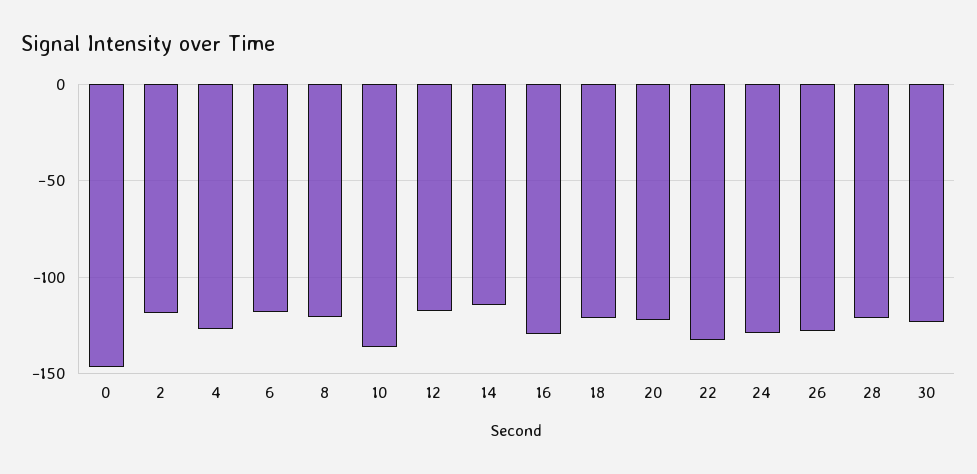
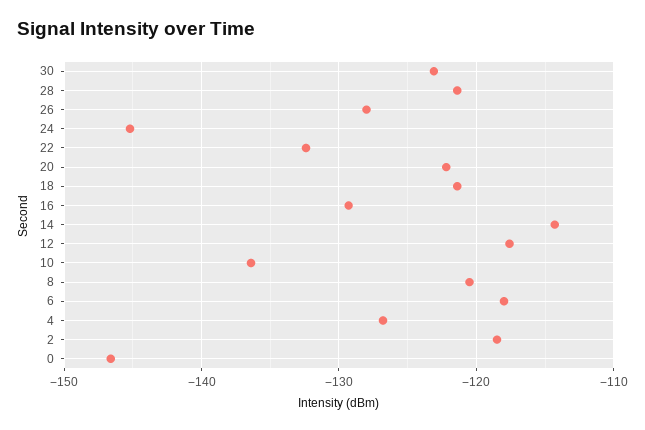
24: -130 -> -145

